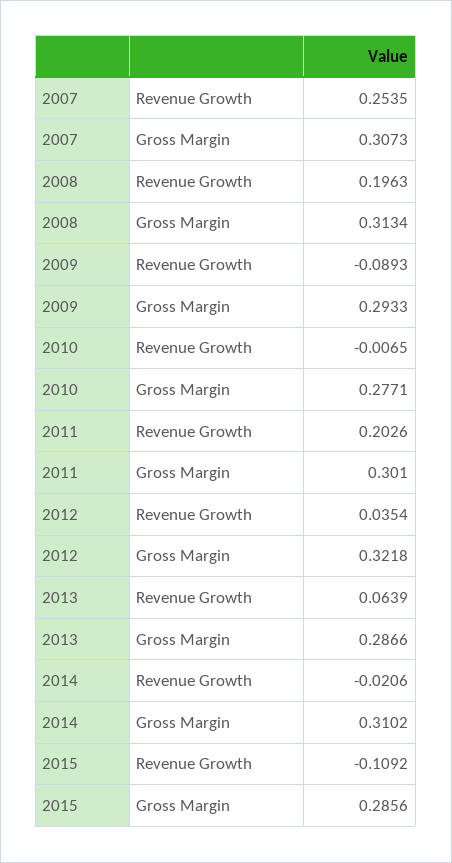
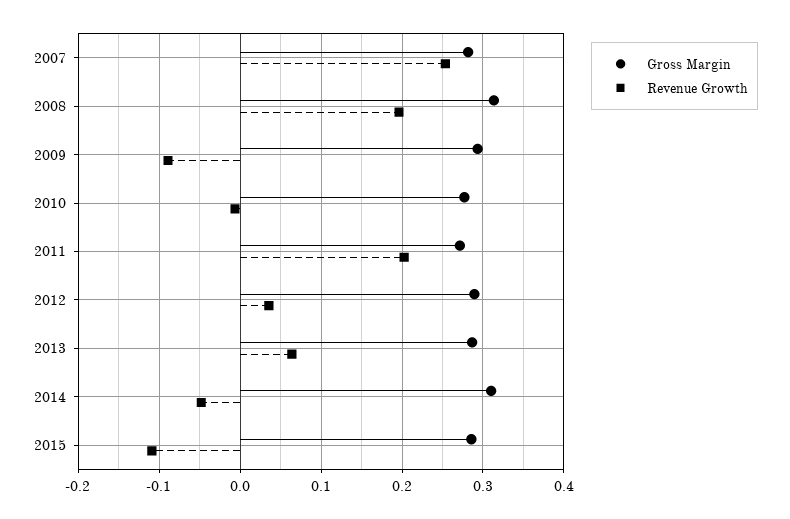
Gross Margin, 2007: 0.3073 -> 0.28
Gross Margin, 2011: 0.301 -> 0.27
Gross Margin, 2012: 0.3218 -> 0.29
Revenue Growth, 2014: -0.0206 -> -0.05

